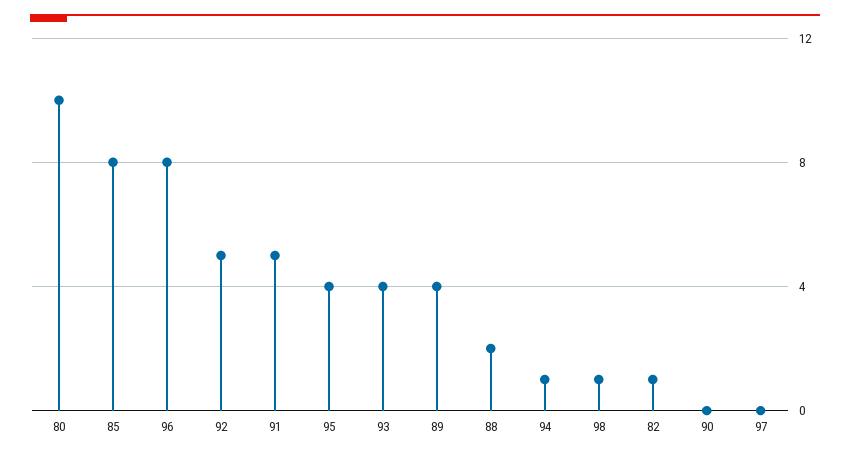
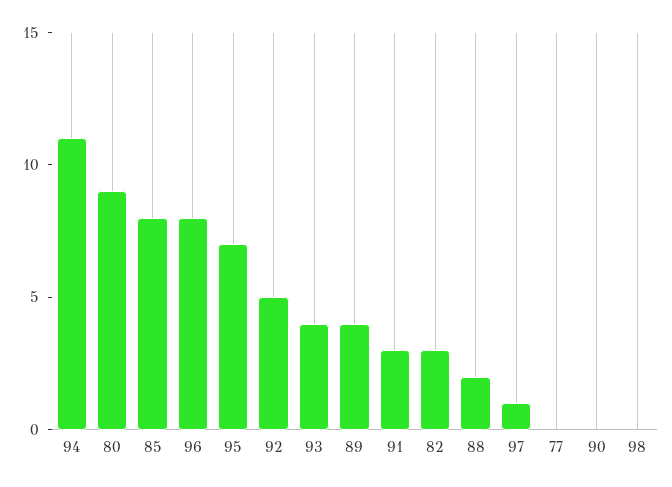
80: 10 -> 9
91: 5 -> 3
95: 4 -> 7
94: 1 -> 11
98: 1 -> 0
82: 1 -> 3
97: 0 -> 1
77: none -> 0

